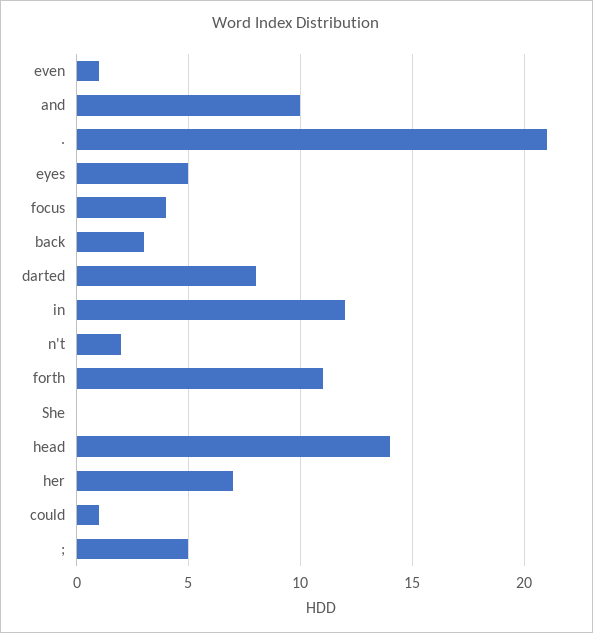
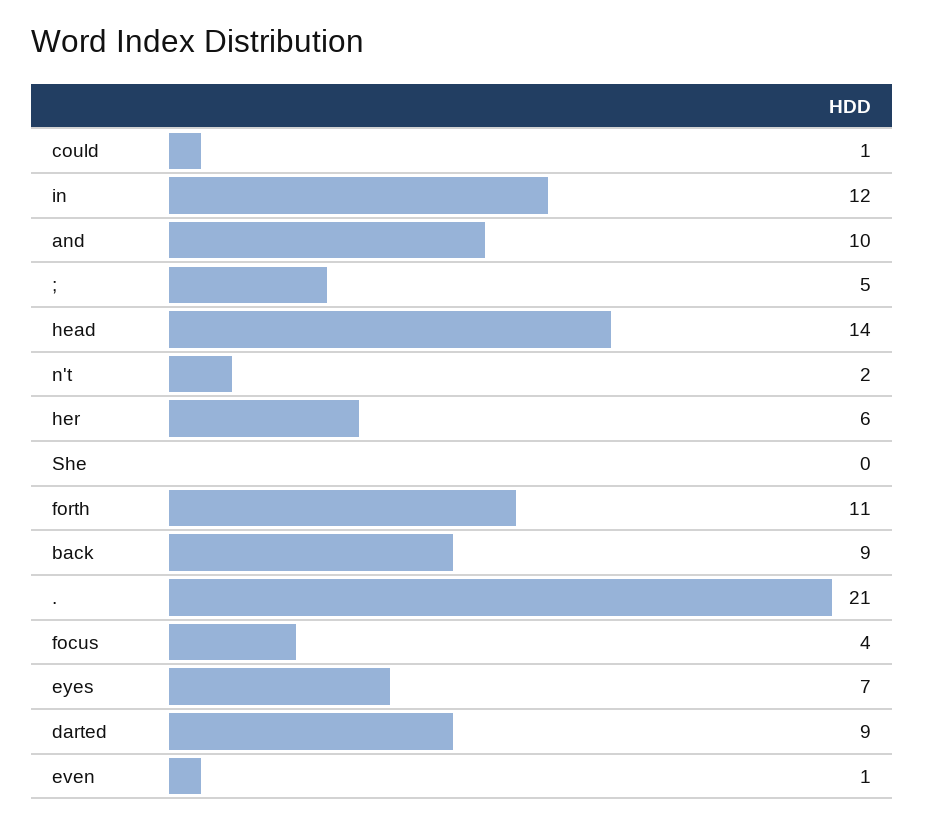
eyes: 5 -> 7
back: 3 -> 9
darted: 8 -> 9
her: 7 -> 6

